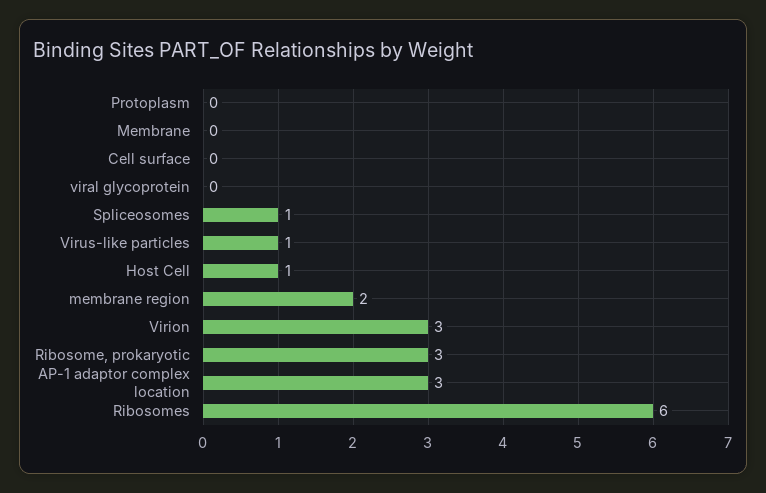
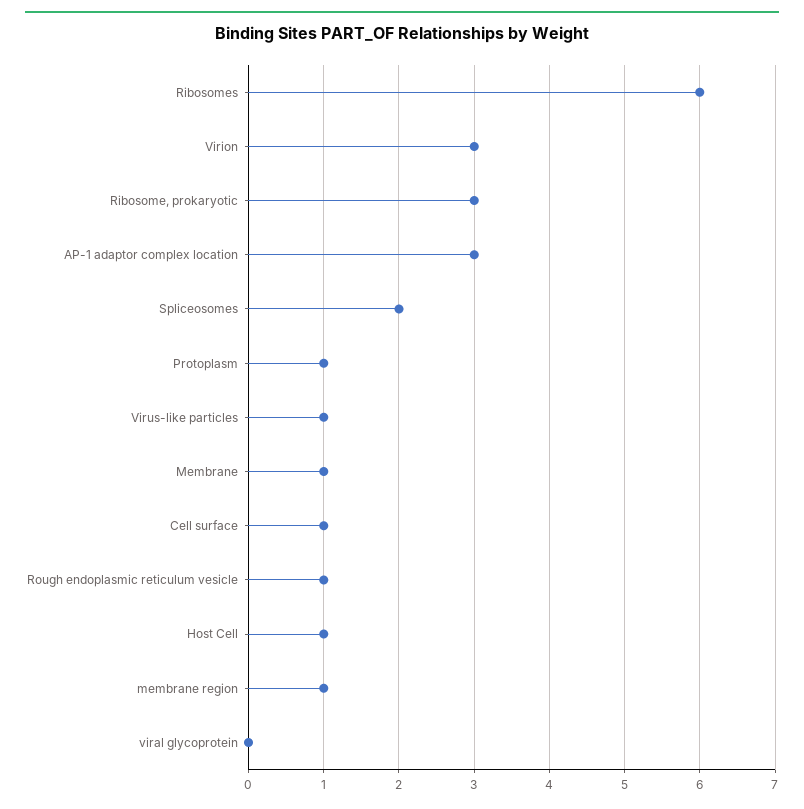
Protoplasm: 0 -> 1
Membrane: 0 -> 1
Cell surface: 0 -> 1
Spliceosomes: 1 -> 2
membrane region: 2 -> 1
Rough endoplasmic reticulum vesicle: none -> 1

